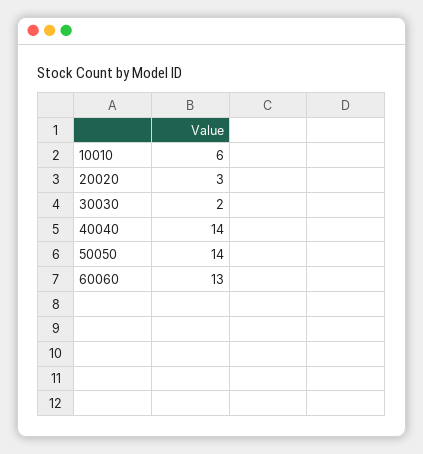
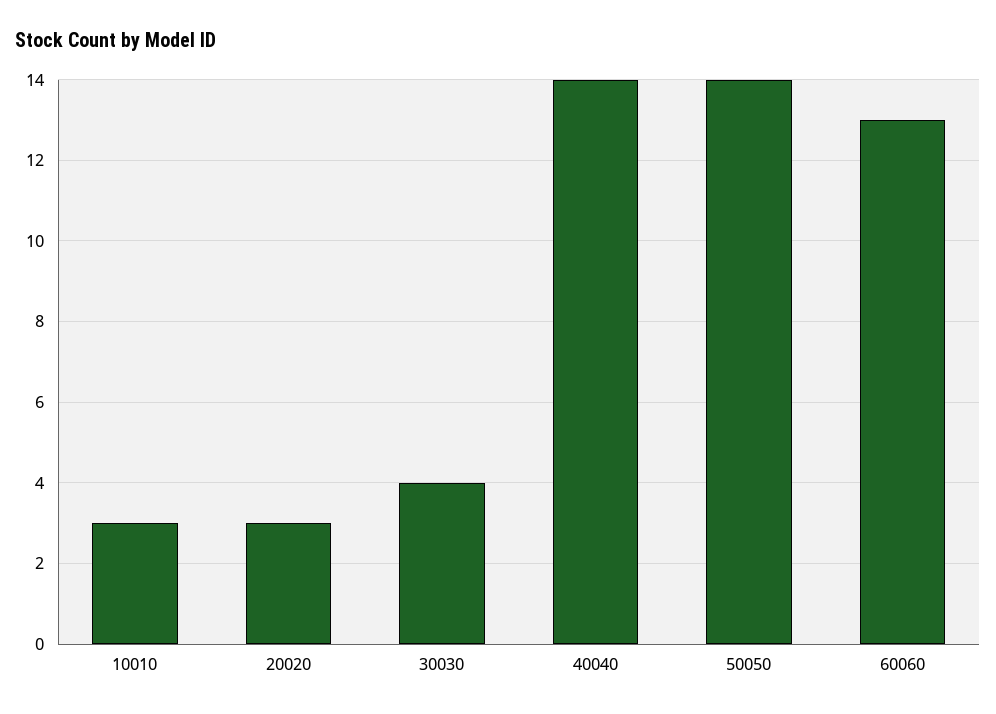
10010: 6 -> 3
30030: 2 -> 4

